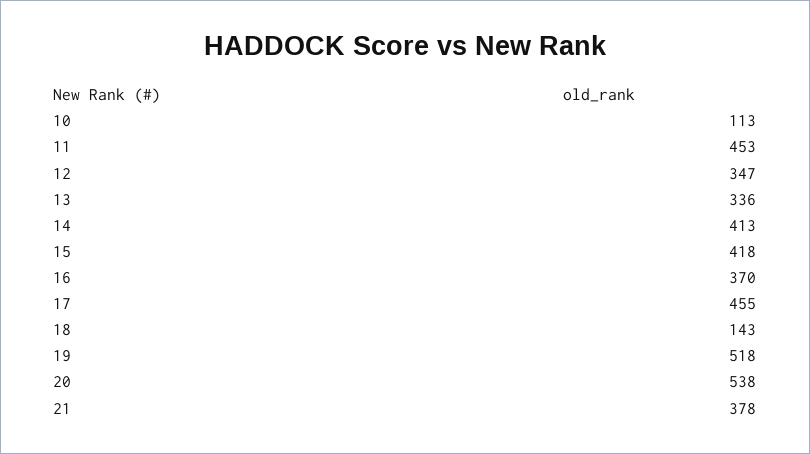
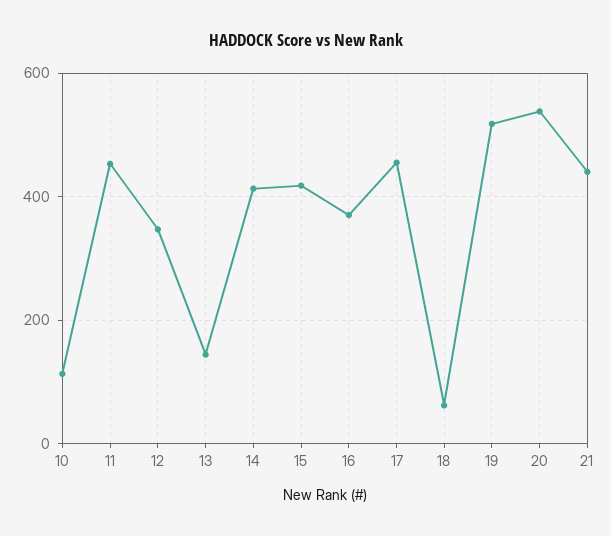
13: 336 -> 140
18: 143 -> 60
21: 378 -> 440

